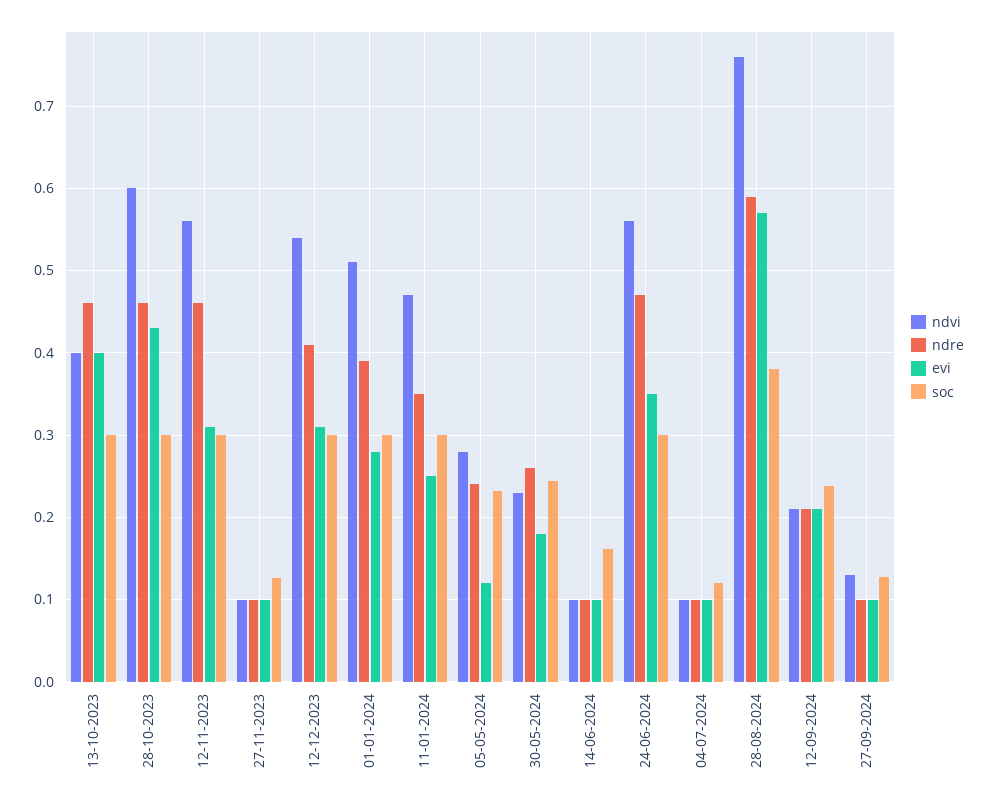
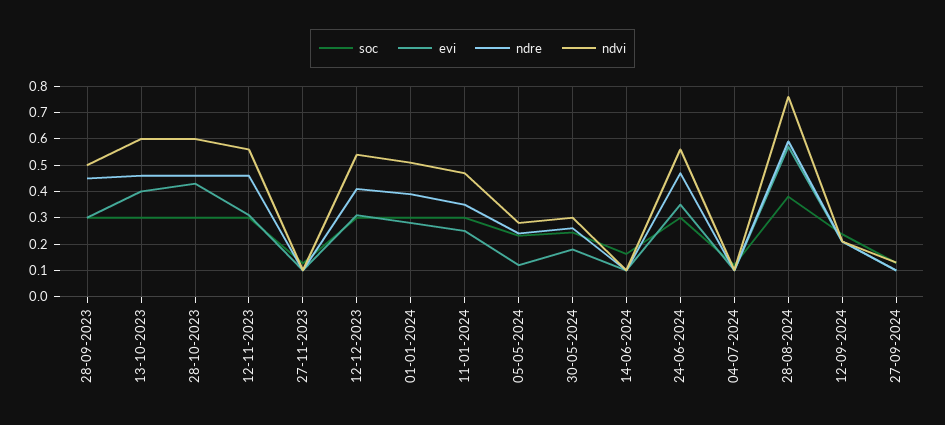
ndvi, 13-10-2023: 0.4 -> 0.6
ndvi, 30-05-2024: 0.23 -> 0.3
soc, 28-09-2023: none -> 0.3
evi, 28-09-2023: none -> 0.3
ndre, 28-09-2023: none -> 0.45
ndvi, 28-09-2023: none -> 0.5

